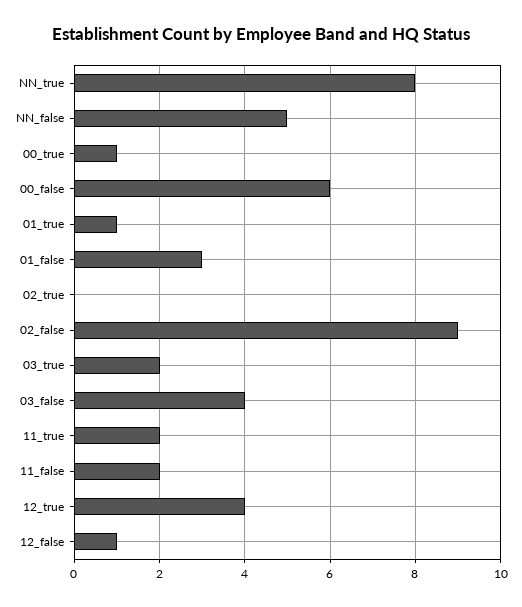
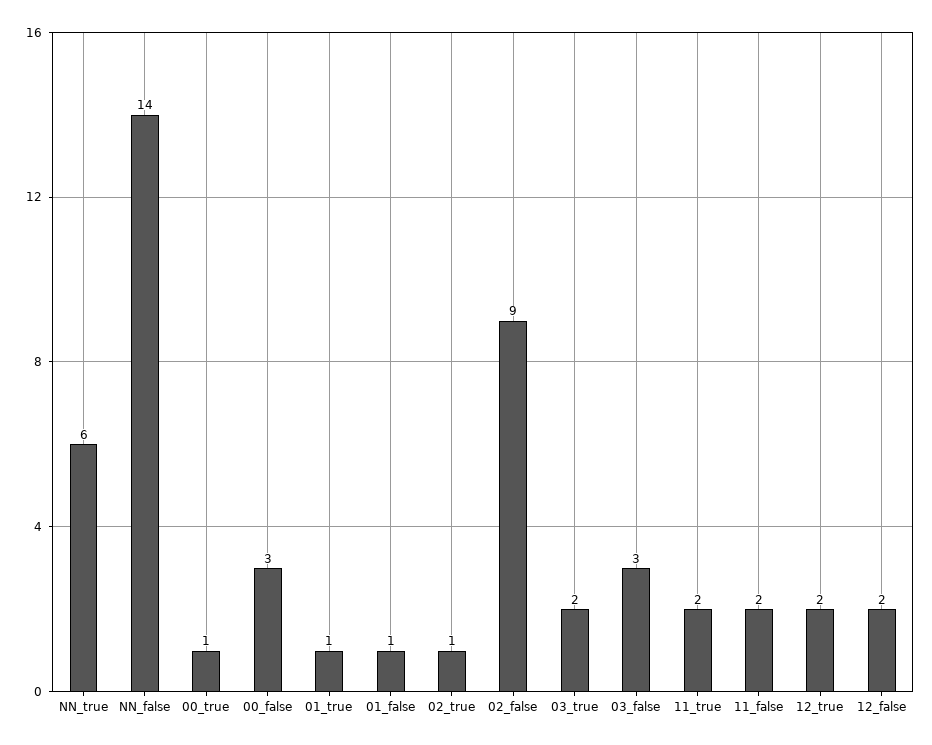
NN_true: 8 -> 6
NN_false: 5 -> 14
00_false: 6 -> 3
01_false: 3 -> 1
02_true: 0 -> 1
03_false: 4 -> 3
12_true: 4 -> 2
12_false: 1 -> 2

